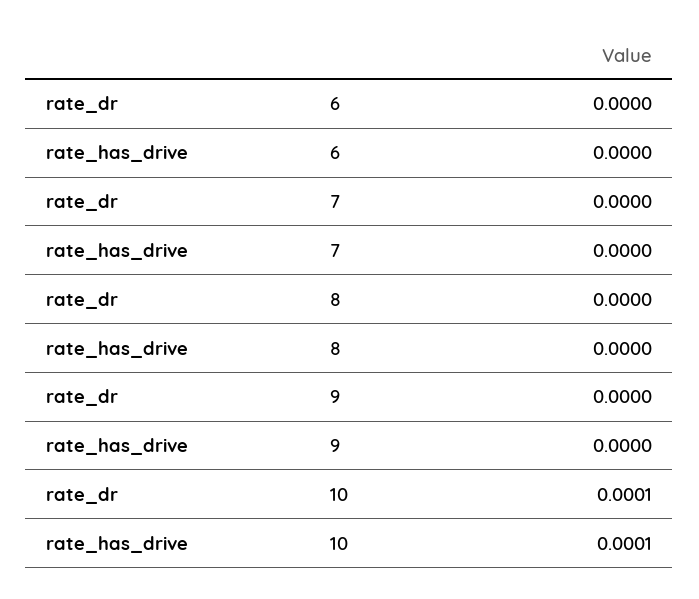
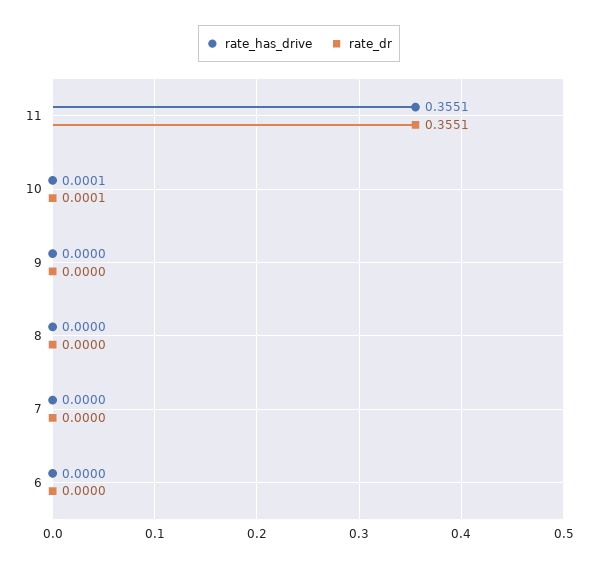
rate_has_drive, 11: none -> 0.3551
rate_dr, 11: none -> 0.3551

